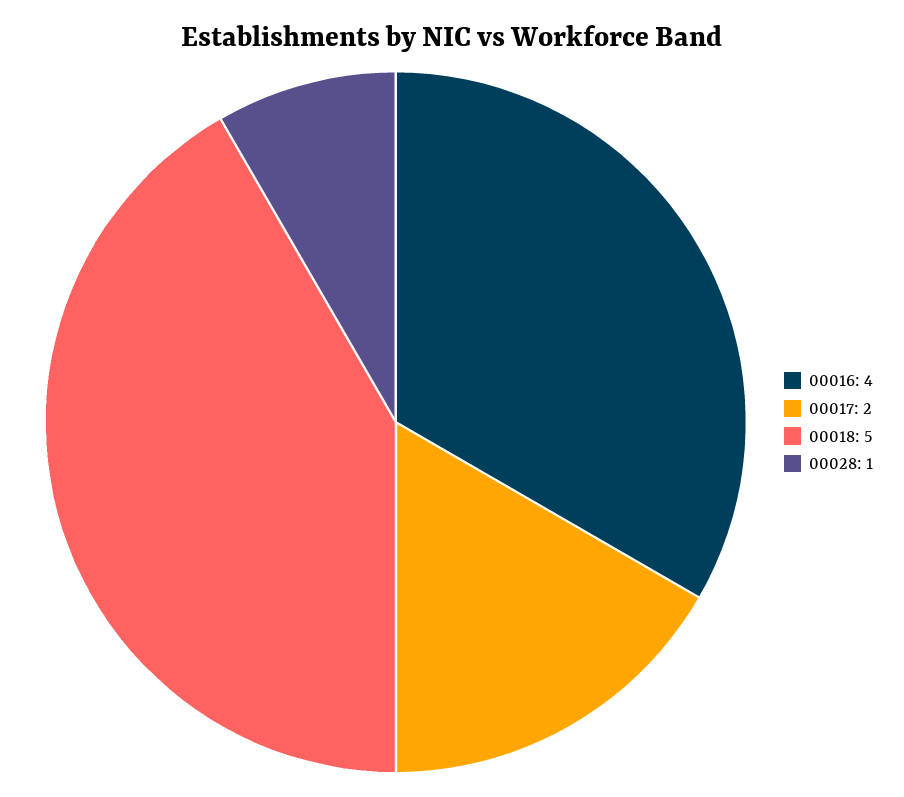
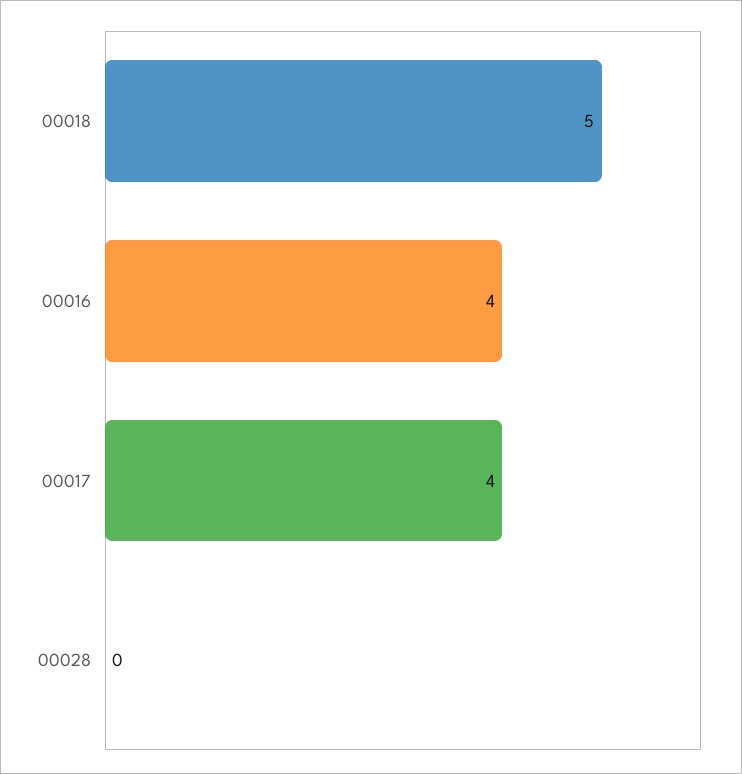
00017: 2 -> 4
00028: 1 -> 0

